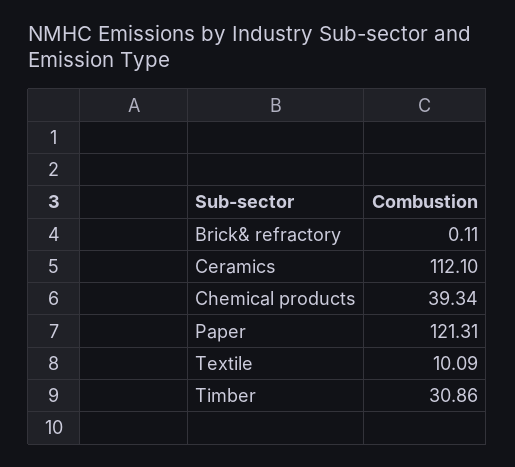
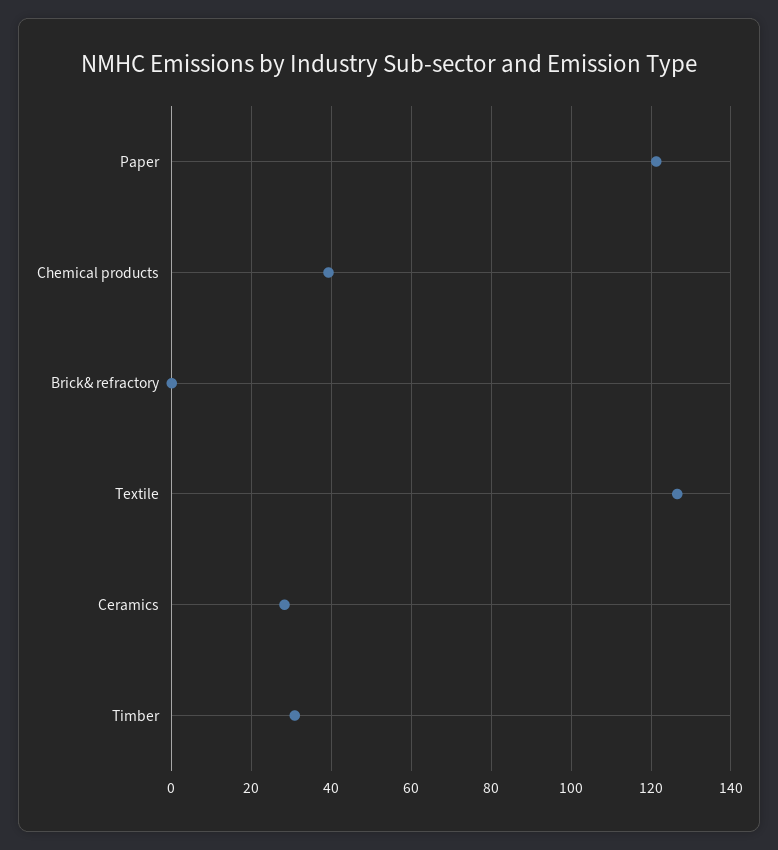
Ceramics: 112.1 -> 28
Textile: 10.09 -> 126

